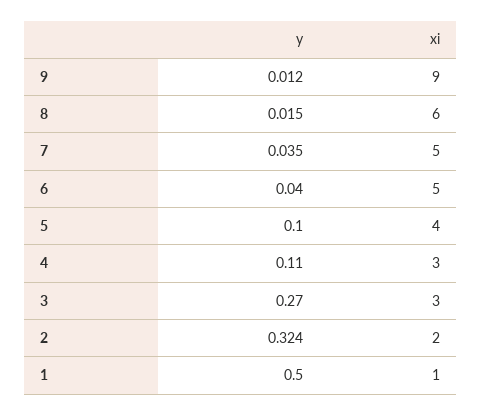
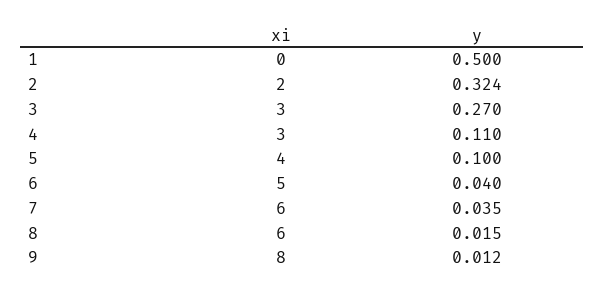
xi, 9: 9 -> 8
xi, 7: 5 -> 6
xi, 1: 1 -> 0

